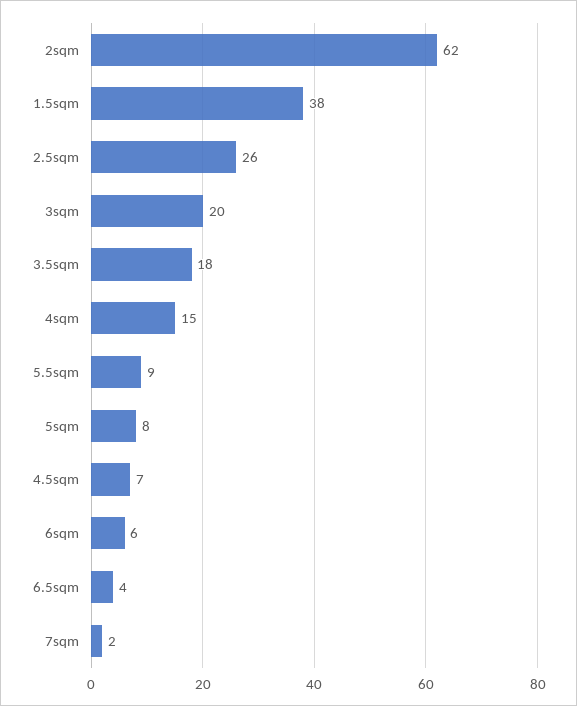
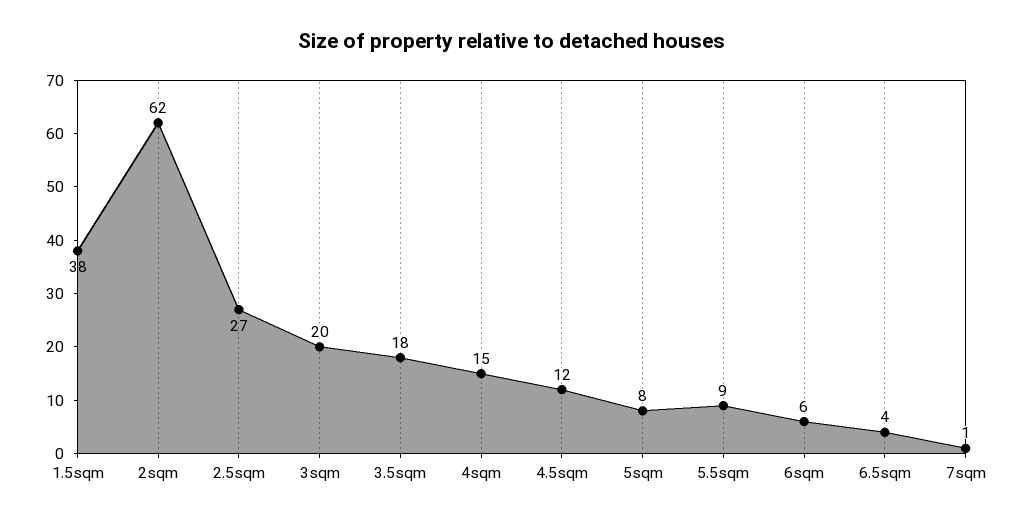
2.5sqm: 26 -> 27
4.5sqm: 7 -> 12
7sqm: 2 -> 1

